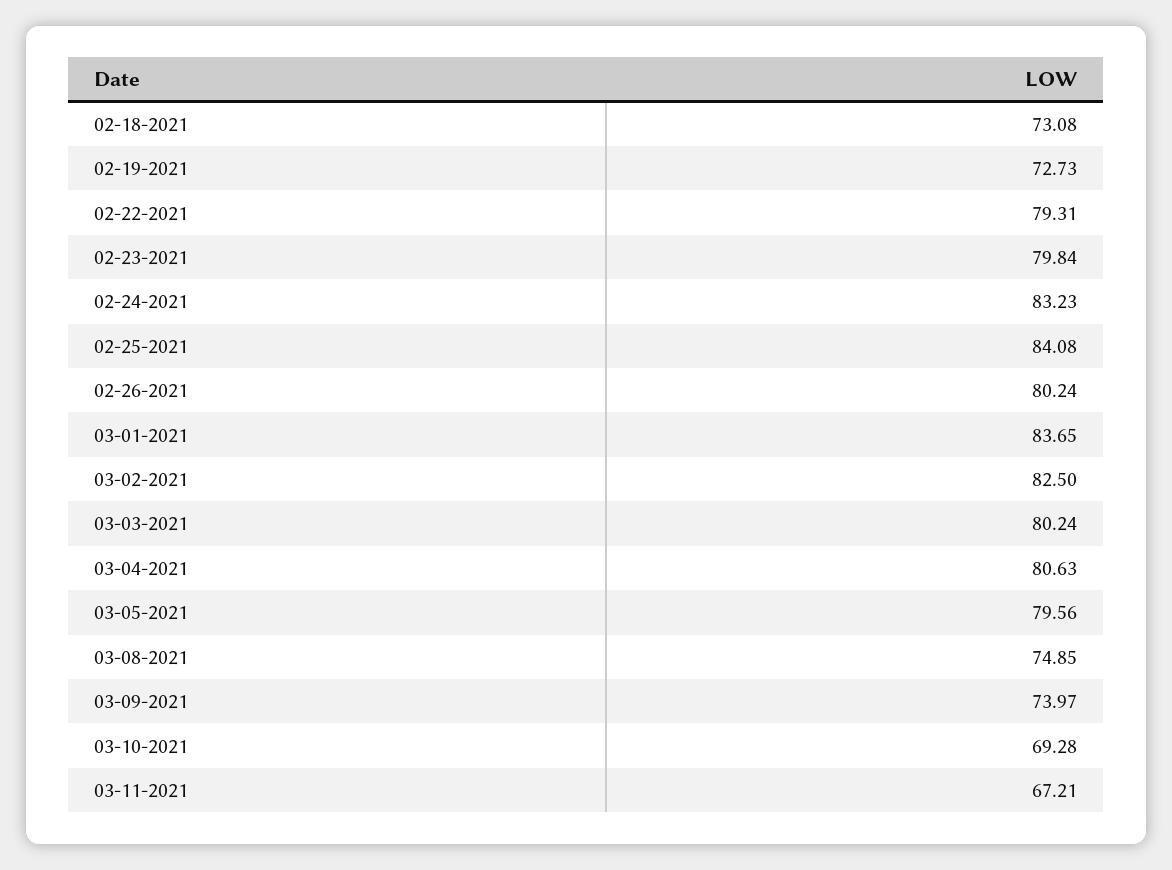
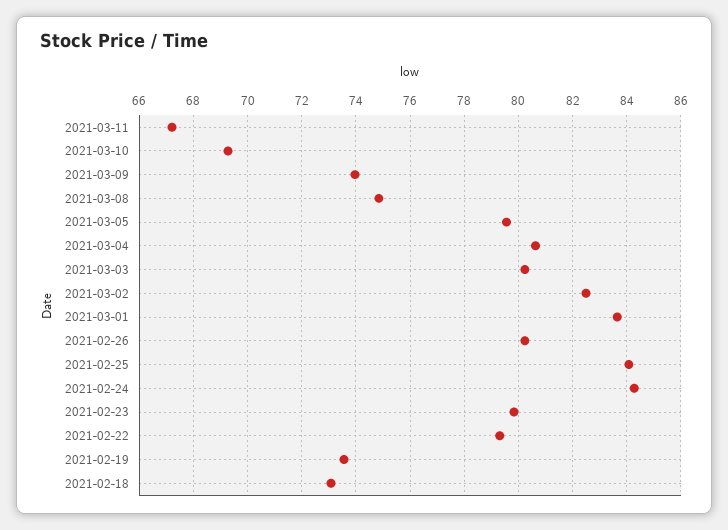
02-19-2021: 72.73 -> 73.5
02-24-2021: 83.23 -> 84.25

